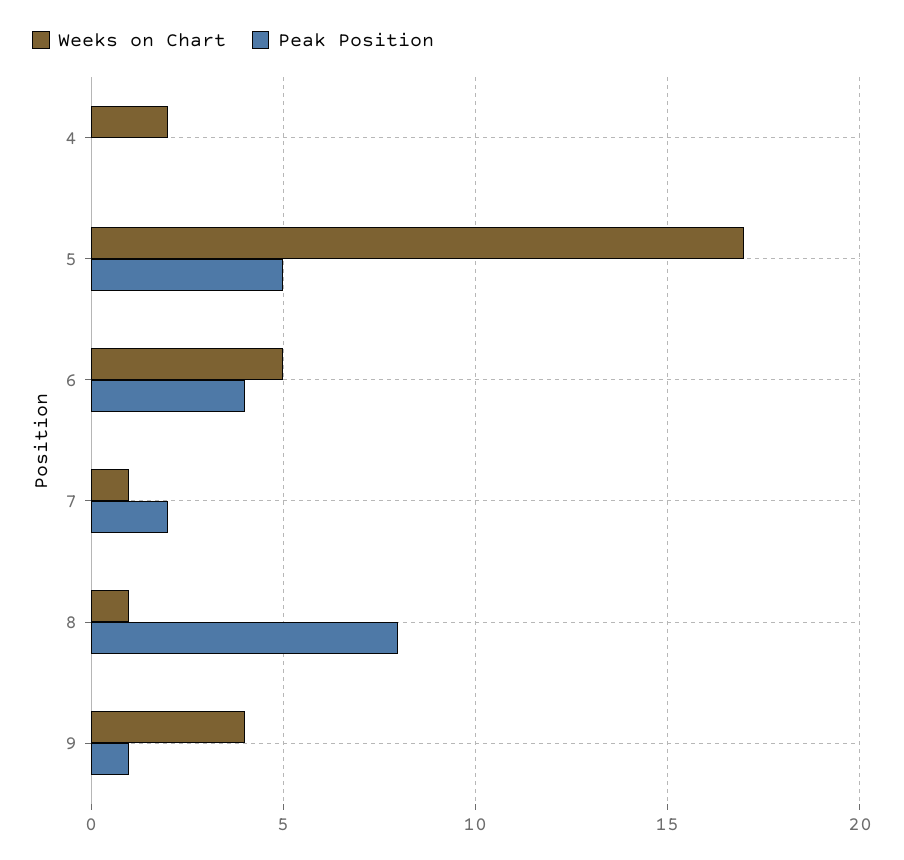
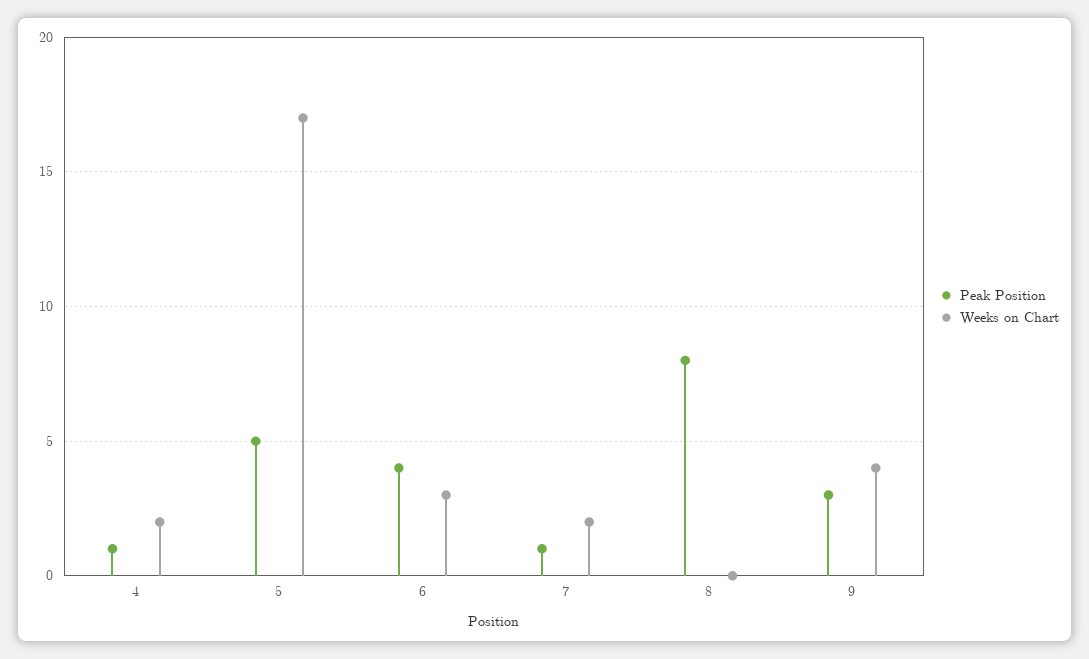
Peak Position, 4: 0 -> 1
Weeks on Chart, 6: 5 -> 3
Weeks on Chart, 7: 1 -> 2
Peak Position, 7: 2 -> 1
Weeks on Chart, 8: 1 -> 0
Peak Position, 9: 1 -> 3

